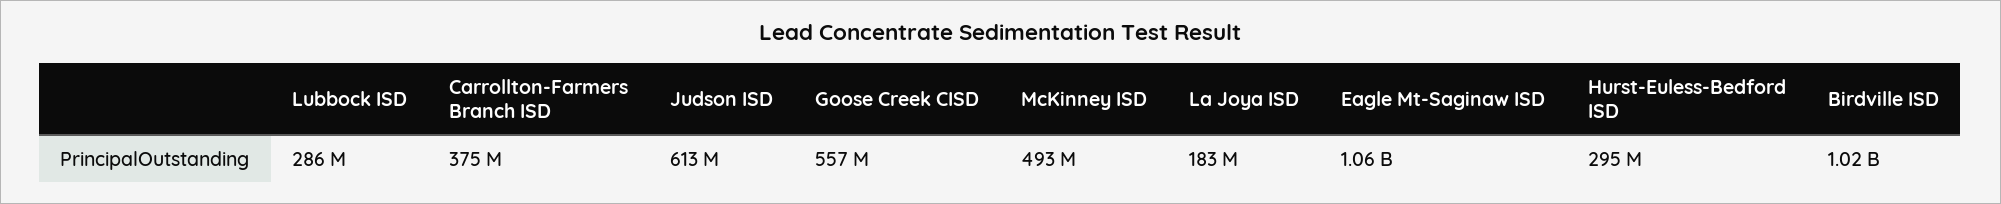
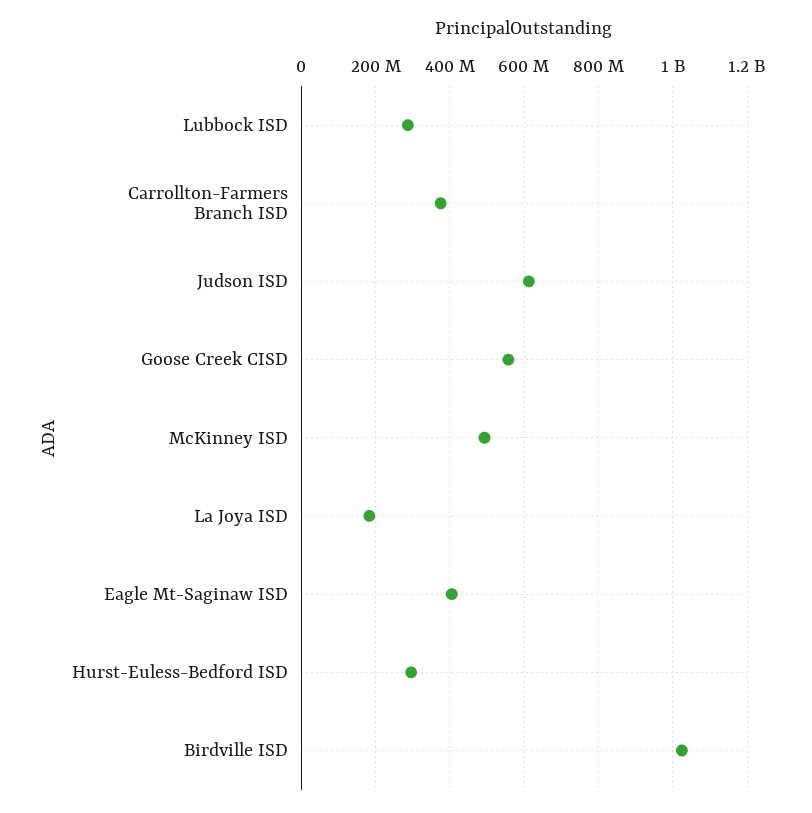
Eagle Mt-Saginaw ISD: 1060000000 -> 400000000

